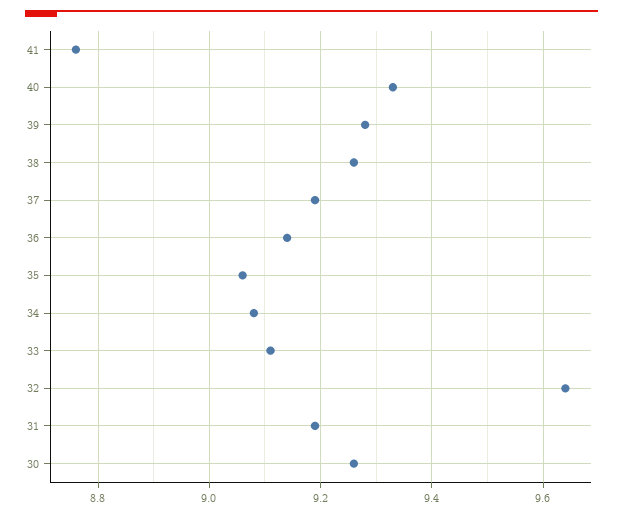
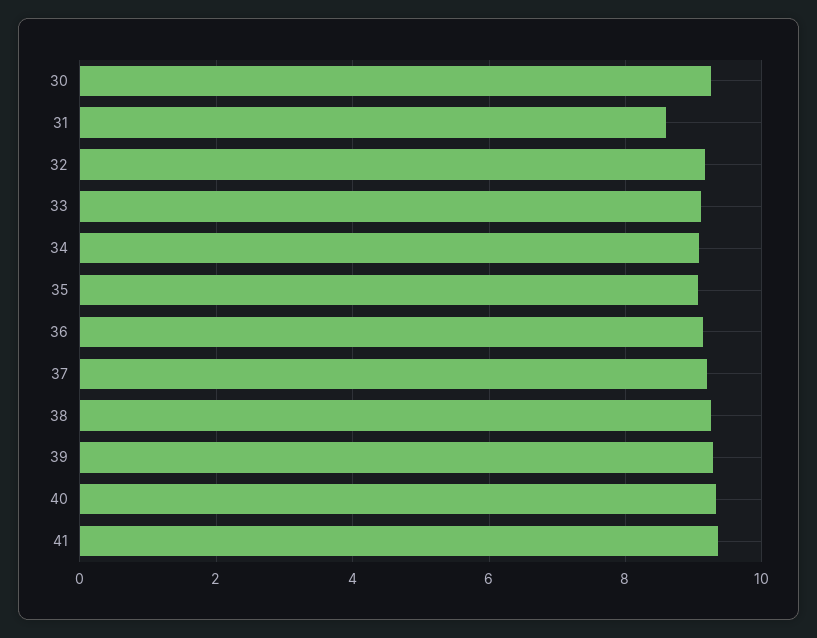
41: 8.75 -> 9.4
32: 9.65 -> 9.2
31: 9.2 -> 8.6

